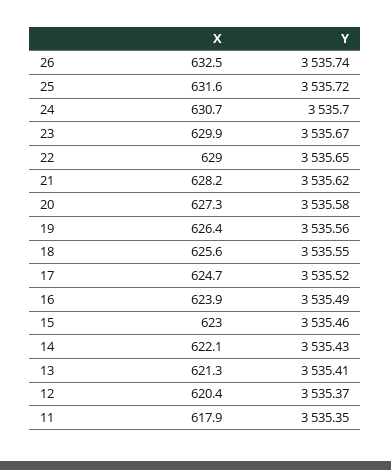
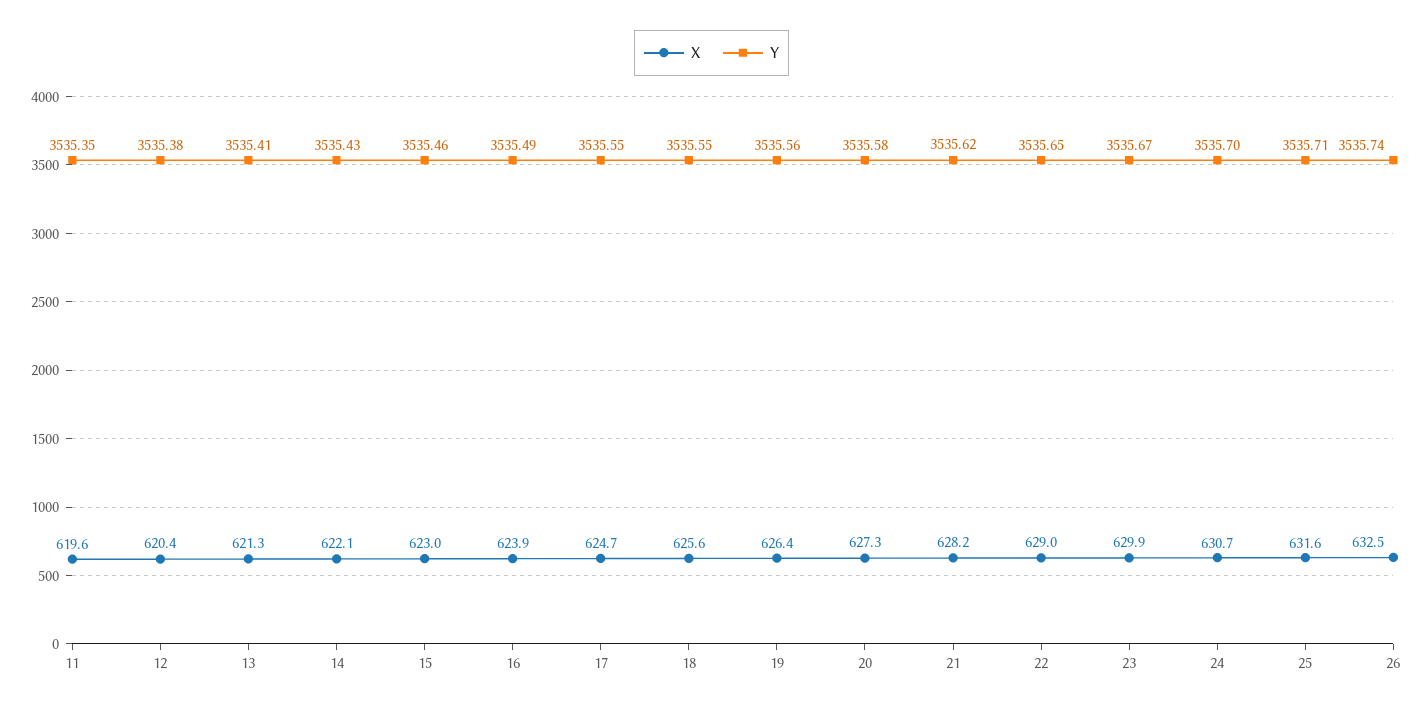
Y, 25: 3535.72 -> 3535.71
Y, 17: 3535.52 -> 3535.55
Y, 12: 3535.37 -> 3535.38
X, 11: 617.9 -> 619.6

